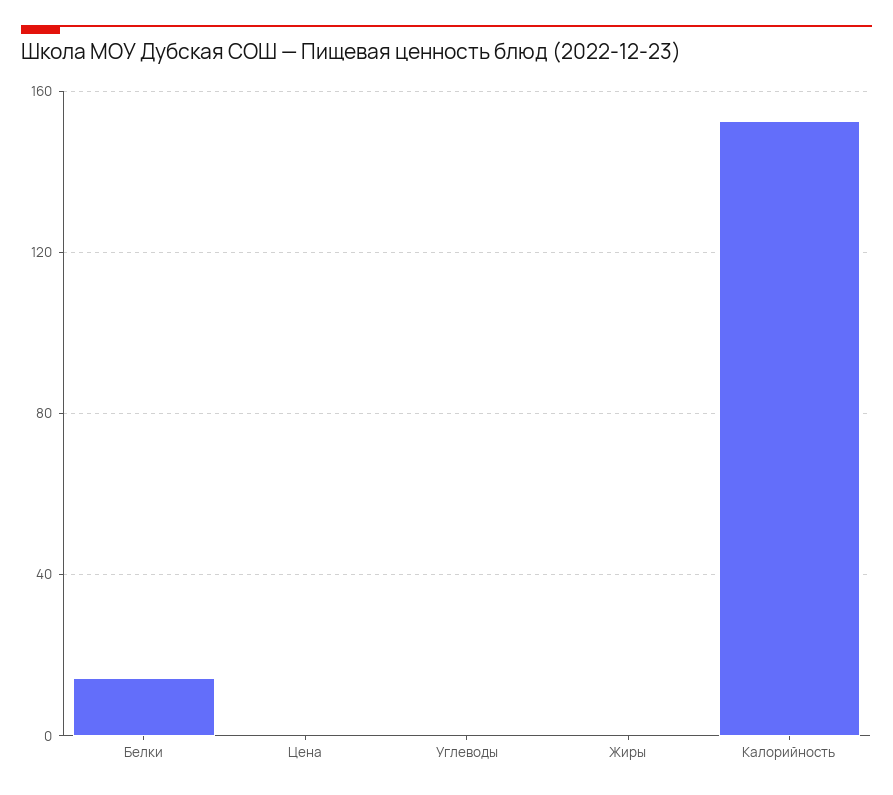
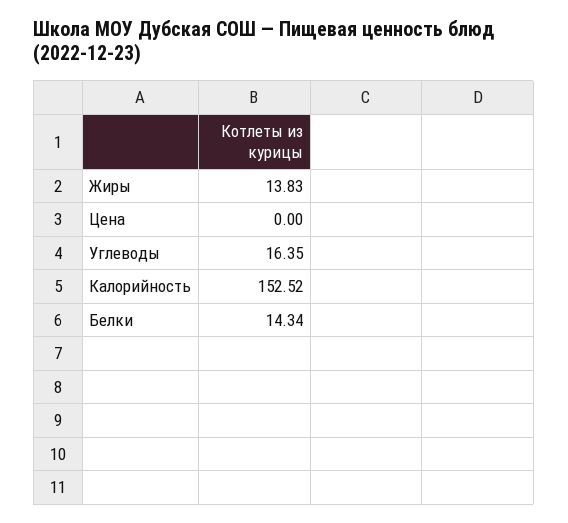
Углеводы: 0 -> 16.35
Жиры: 0 -> 13.83

